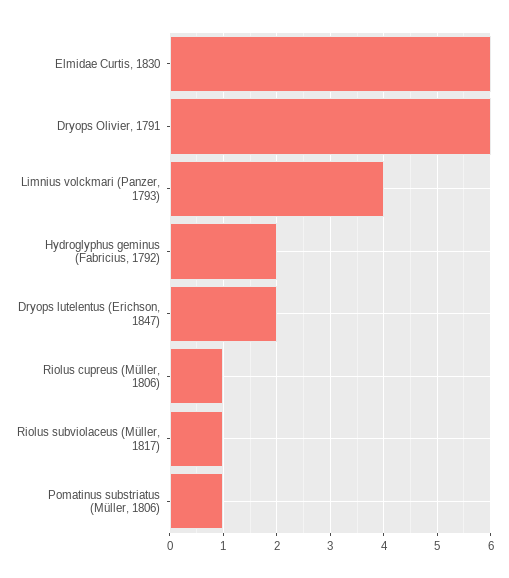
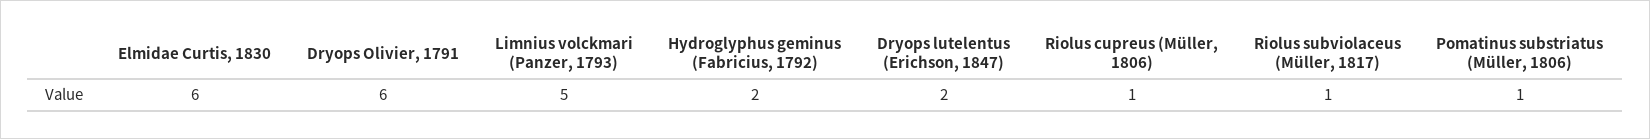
Limnius volckmari (Panzer, 1793): 4 -> 5

